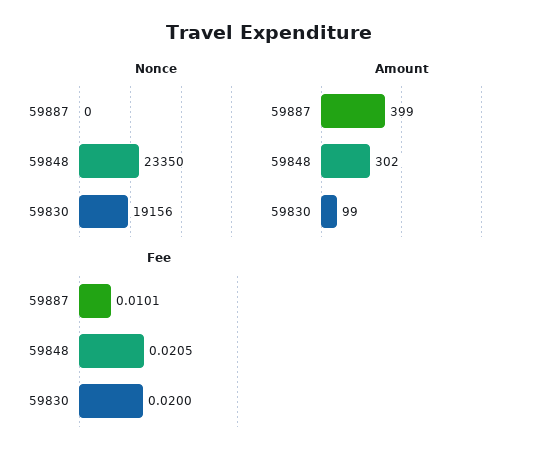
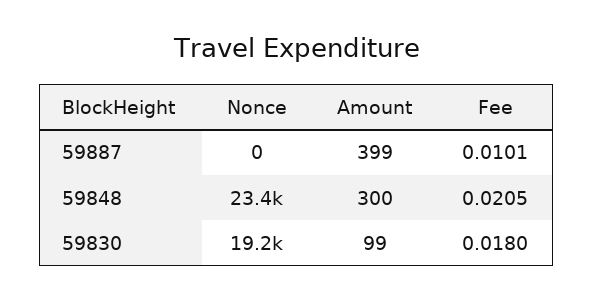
Amount, 59848: 302 -> 300
Fee, 59830: 0.02 -> 0.018

